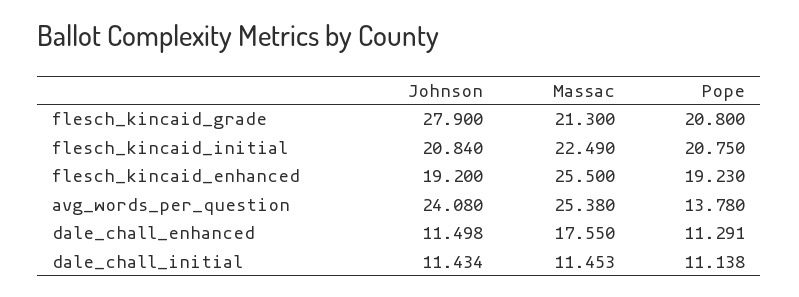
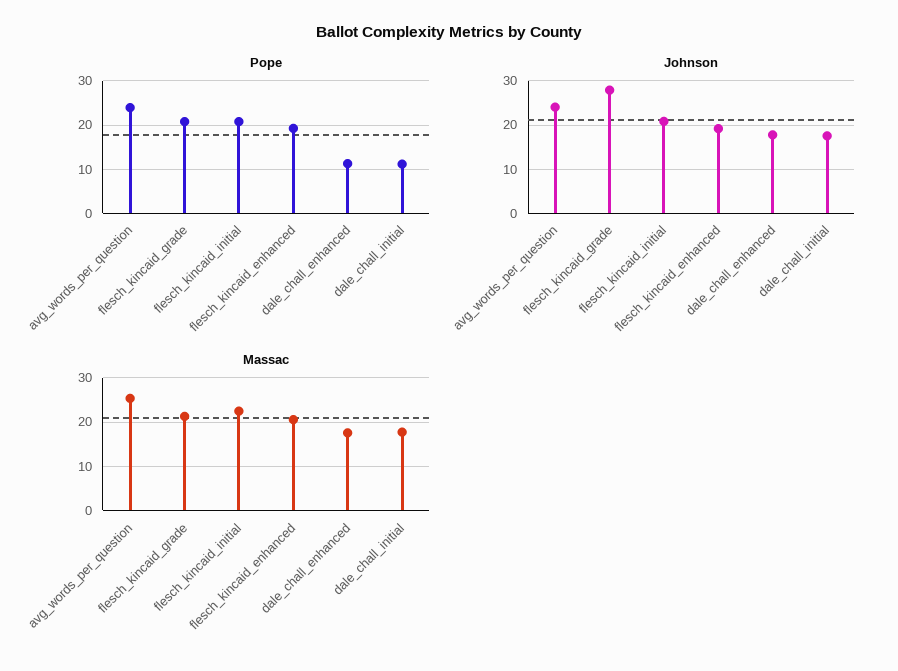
Massac, flesch_kincaid_enhanced: 25.5 -> 20
Pope, avg_words_per_question: 13.78 -> 24
Johnson, dale_chall_enhanced: 11.498 -> 18
Johnson, dale_chall_initial: 11.434 -> 18
Massac, dale_chall_initial: 11.453 -> 18

